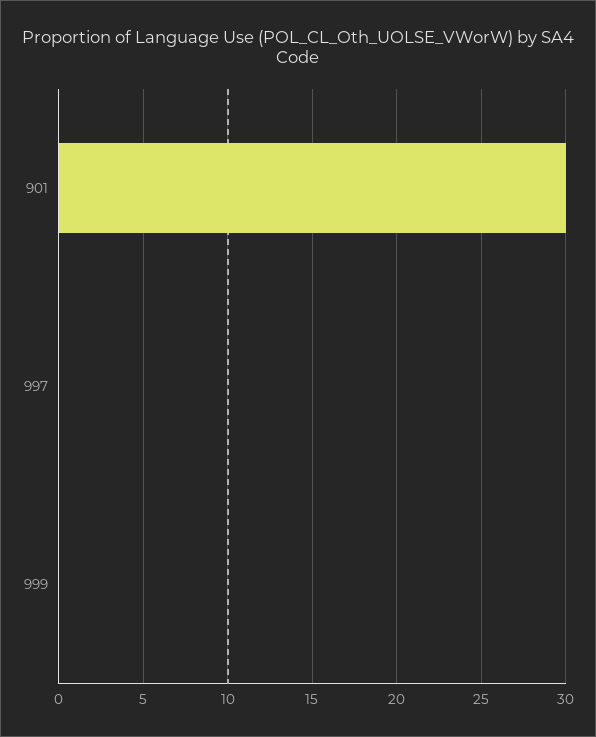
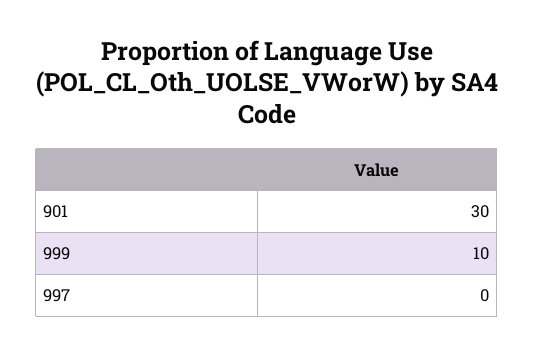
999: 0 -> 10

